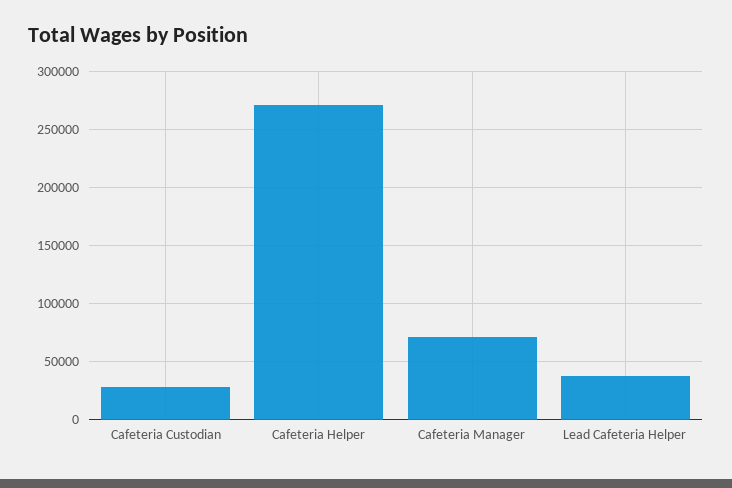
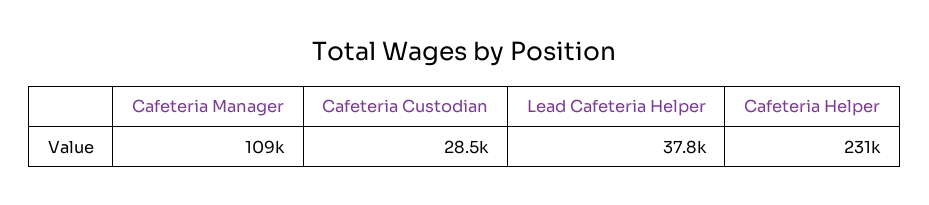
Cafeteria Helper: 270000 -> 231000
Cafeteria Manager: 70000 -> 109000

